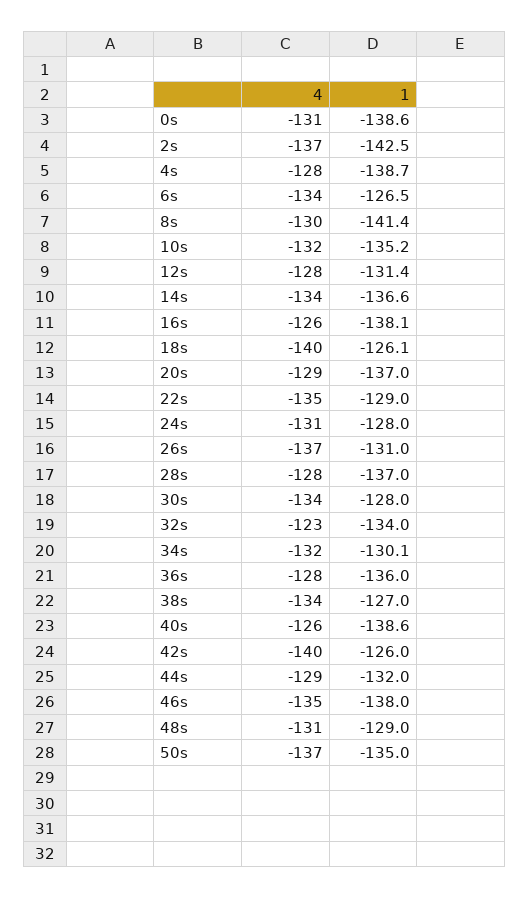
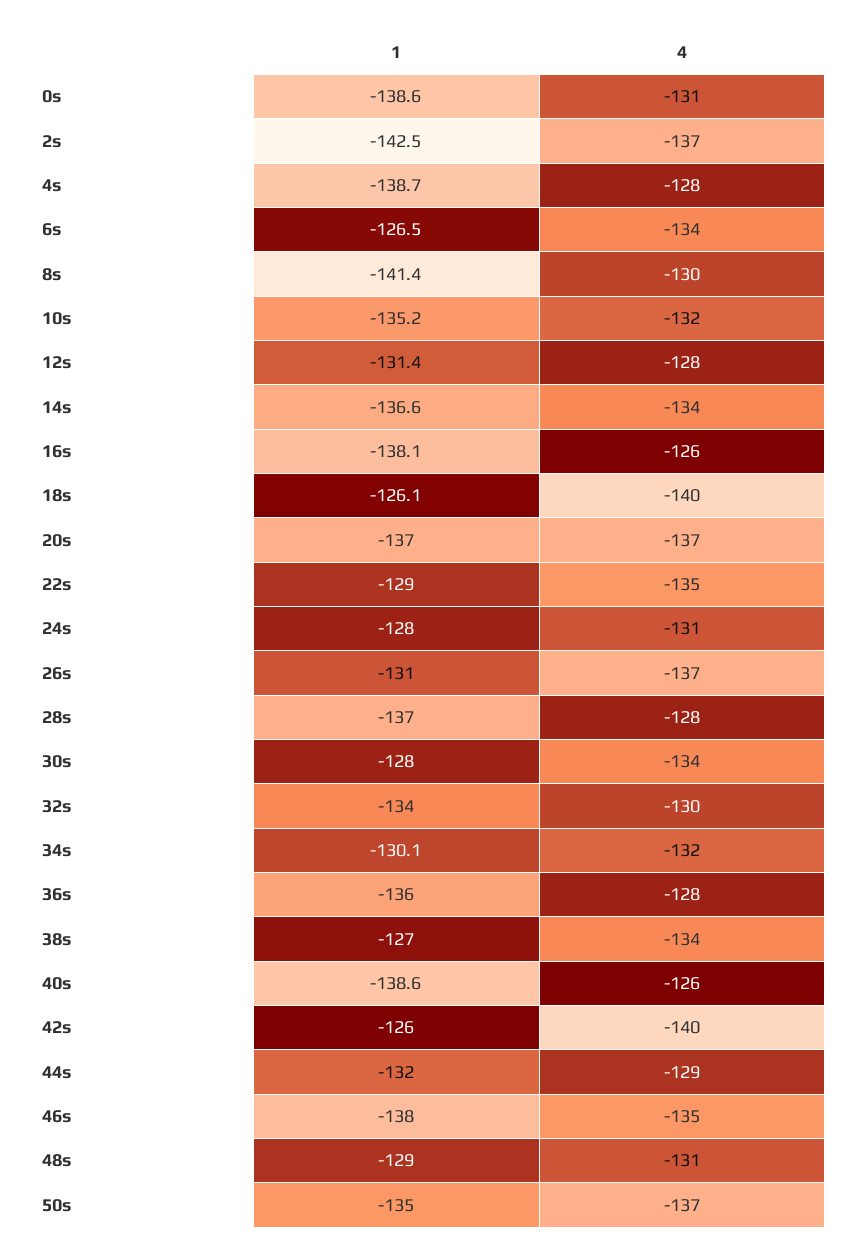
4, 20s: -129 -> -137
4, 32s: -123 -> -130

